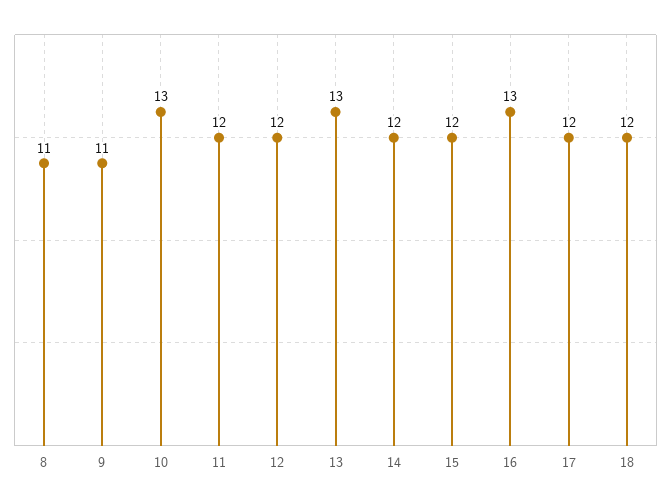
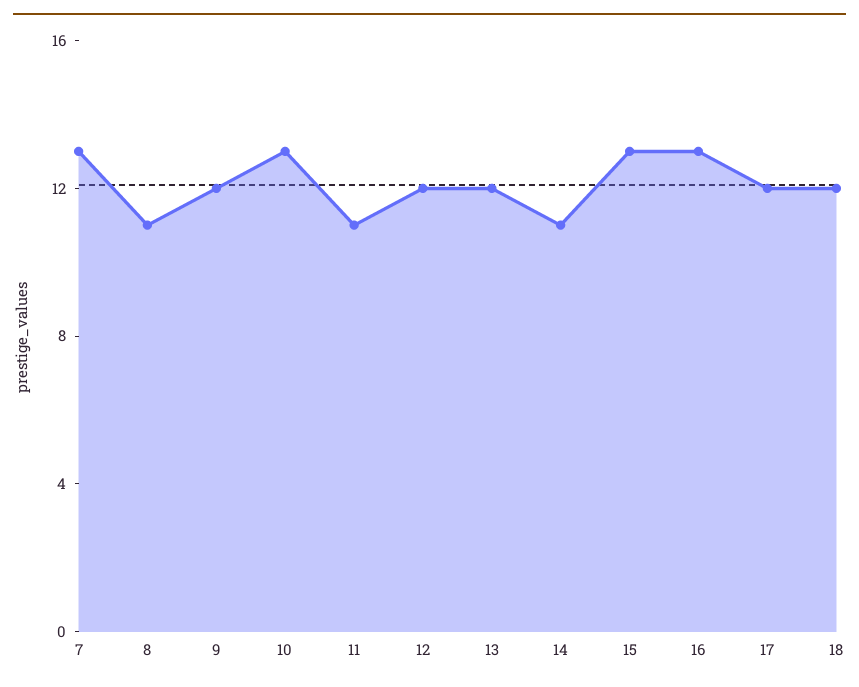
9: 11 -> 12
11: 12 -> 11
13: 13 -> 12
14: 12 -> 11
15: 12 -> 13
7: none -> 13

